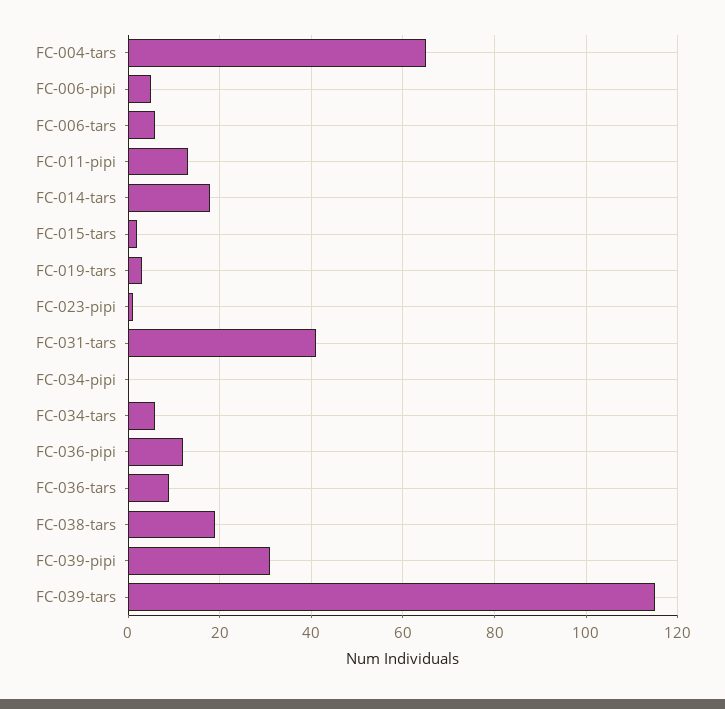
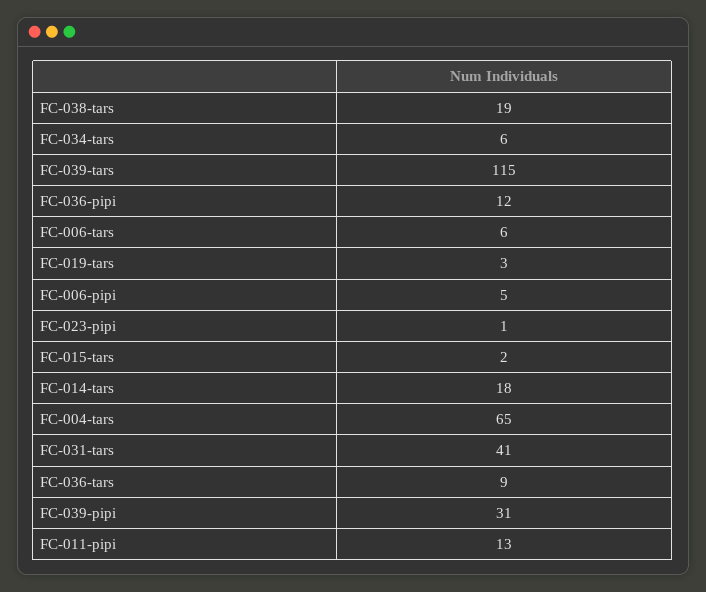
FC-034-pipi: 0 -> none

